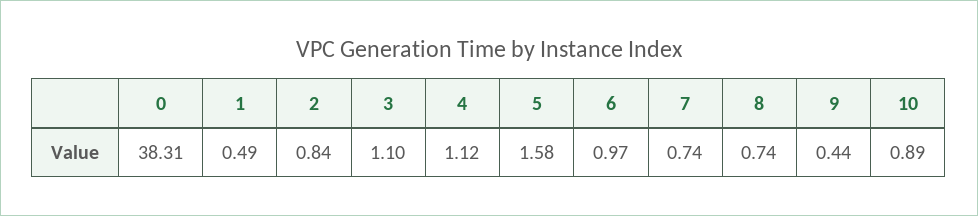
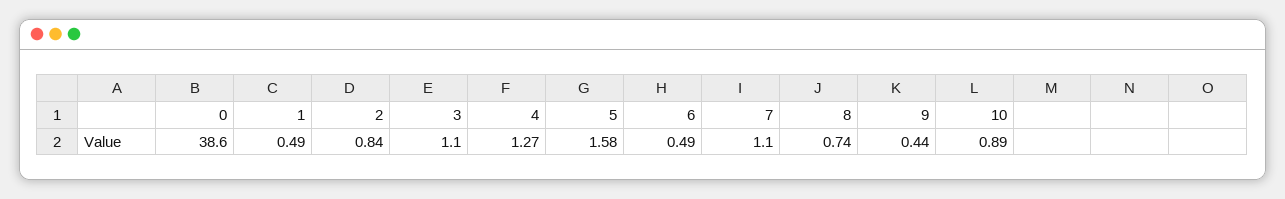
0: 38.31 -> 38.6
4: 1.12 -> 1.27
6: 0.97 -> 0.49
7: 0.74 -> 1.1

